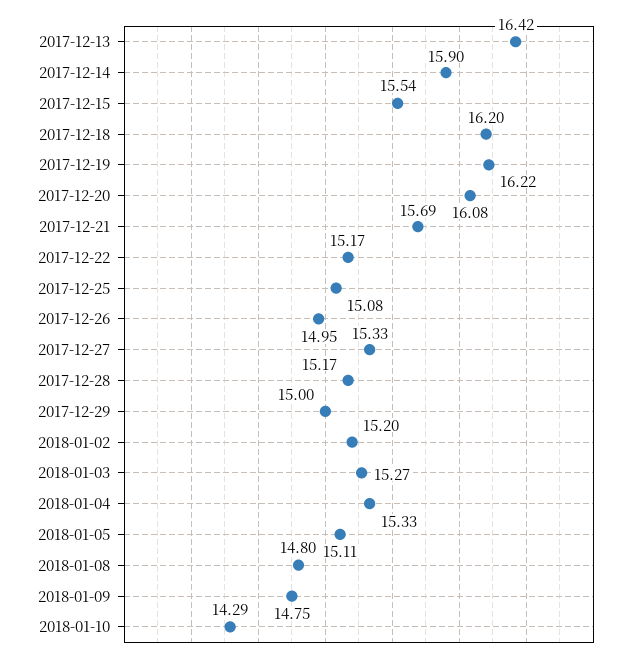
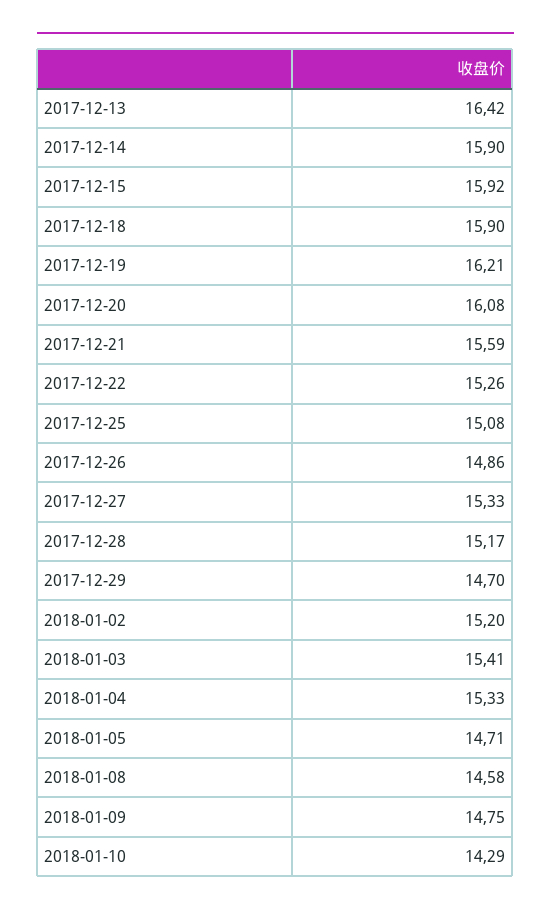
2017-12-15: 15.54 -> 15.92
2017-12-18: 16.2 -> 15.9
2017-12-19: 16.22 -> 16.21
2017-12-21: 15.69 -> 15.59
2017-12-22: 15.17 -> 15.26
2017-12-26: 14.95 -> 14.86
2017-12-29: 15 -> 14.7
2018-01-03: 15.27 -> 15.41
2018-01-05: 15.11 -> 14.71
2018-01-08: 14.8 -> 14.58

